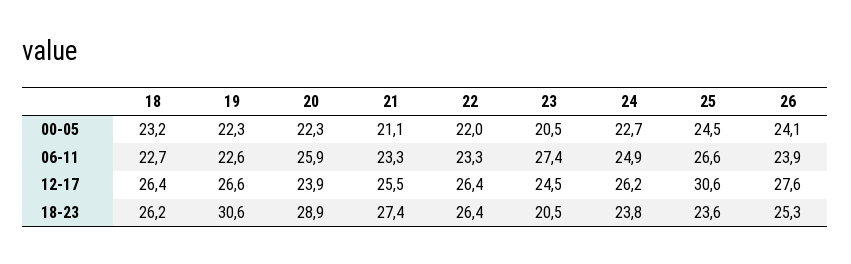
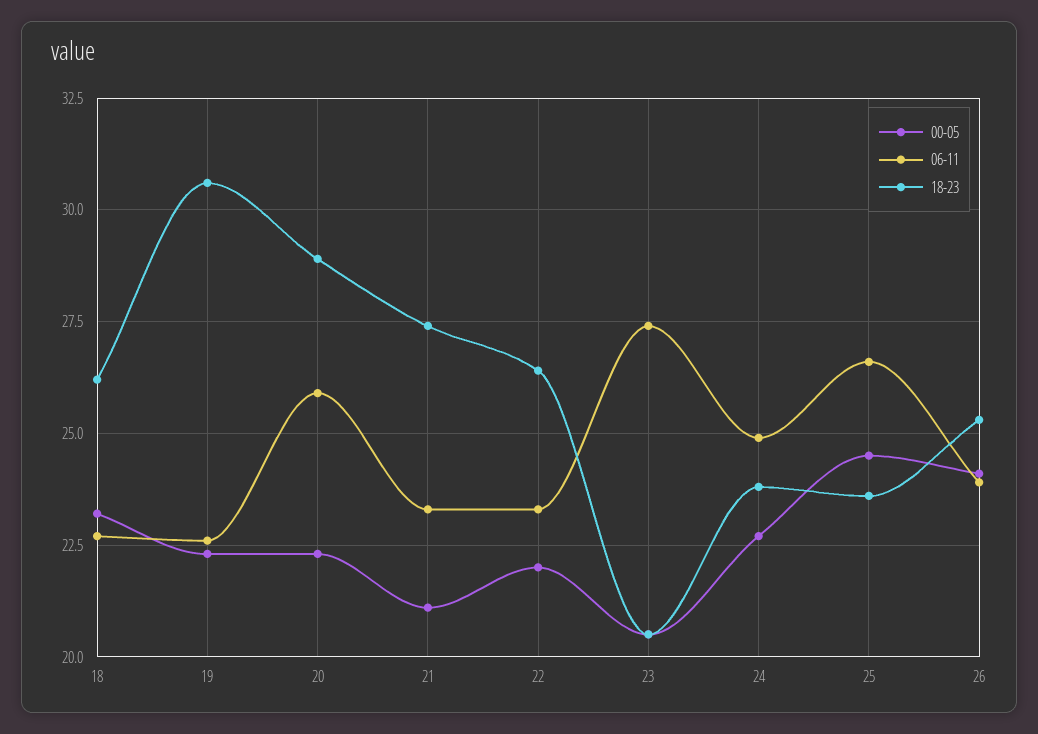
12-17, 18: 26.4 -> none
12-17, 19: 26.6 -> none
12-17, 20: 23.9 -> none
12-17, 21: 25.5 -> none
12-17, 22: 26.4 -> none
12-17, 23: 24.5 -> none
12-17, 24: 26.2 -> none
12-17, 25: 30.6 -> none
12-17, 26: 27.6 -> none

